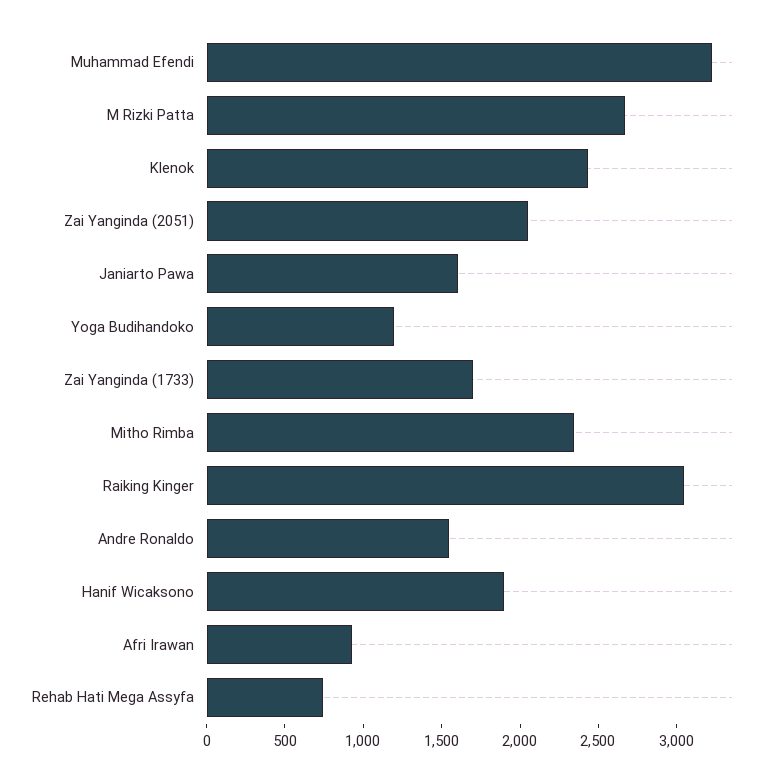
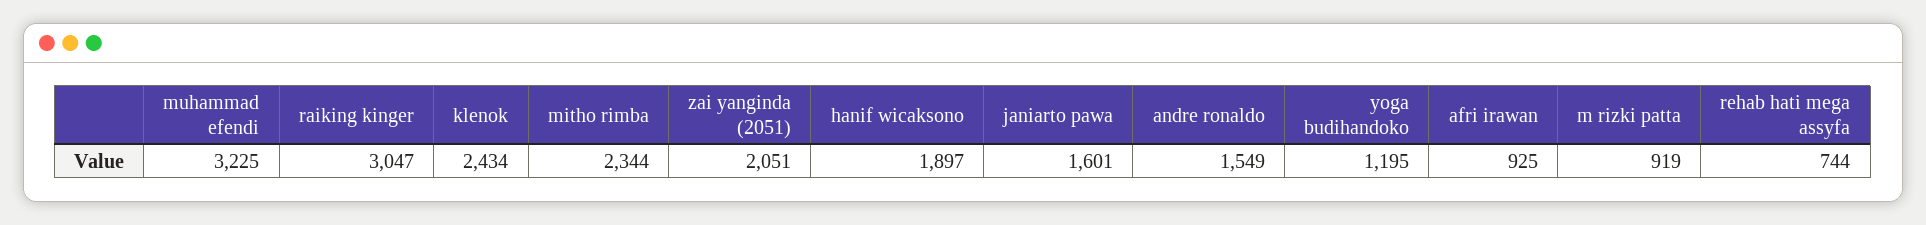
M Rizki Patta: 2700 -> 919
Zai Yanginda (1733): 1700 -> none

